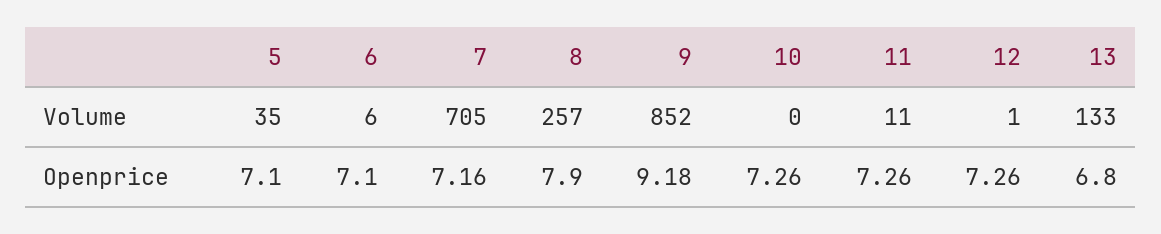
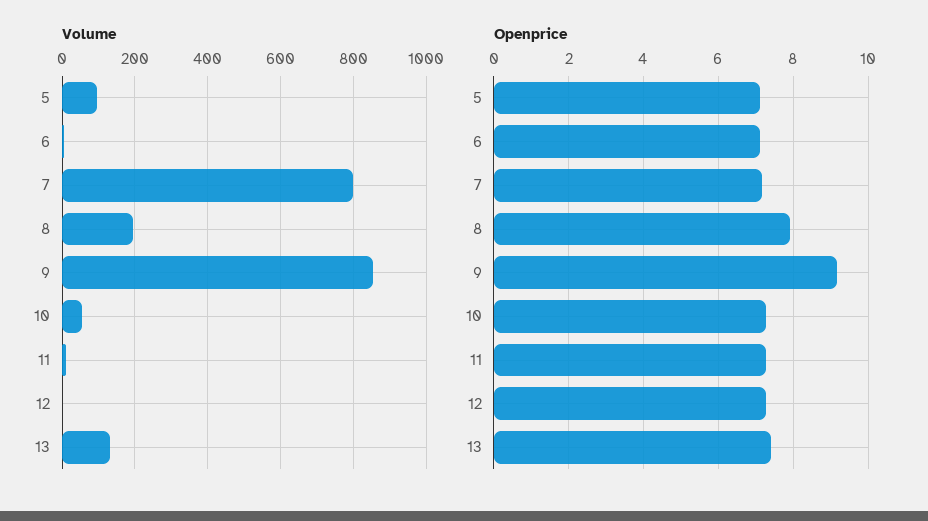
Volume, 5: 35 -> 100
Volume, 7: 705 -> 800
Volume, 8: 257 -> 200
Volume, 10: 0 -> 60
Openprice, 13: 6.8 -> 7.4

